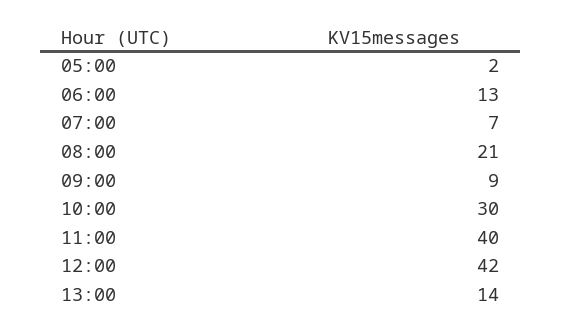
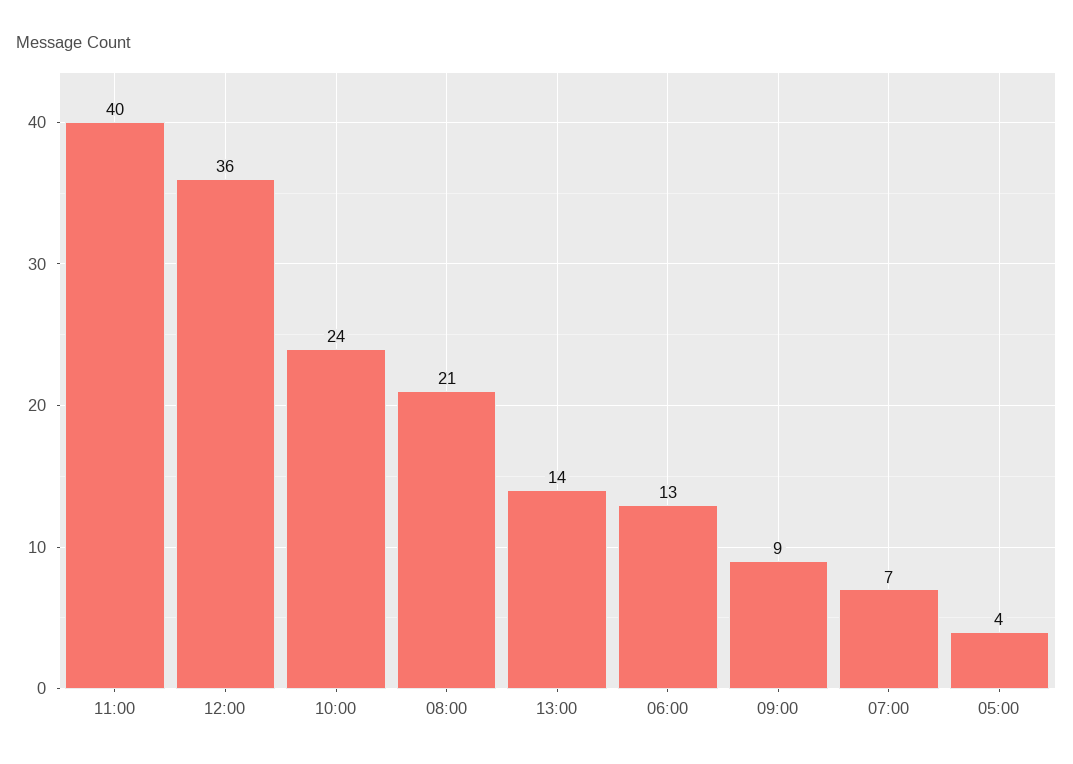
05:00: 2 -> 4
10:00: 30 -> 24
12:00: 42 -> 36

